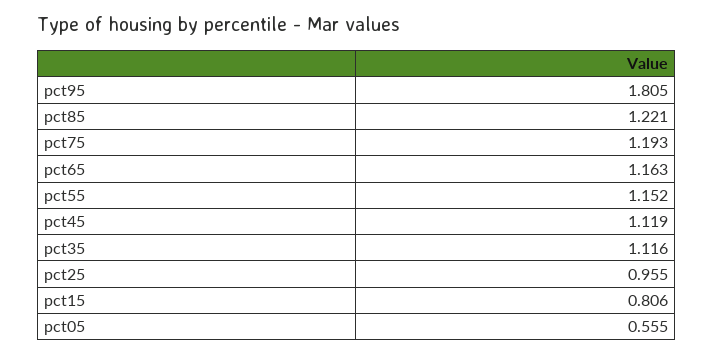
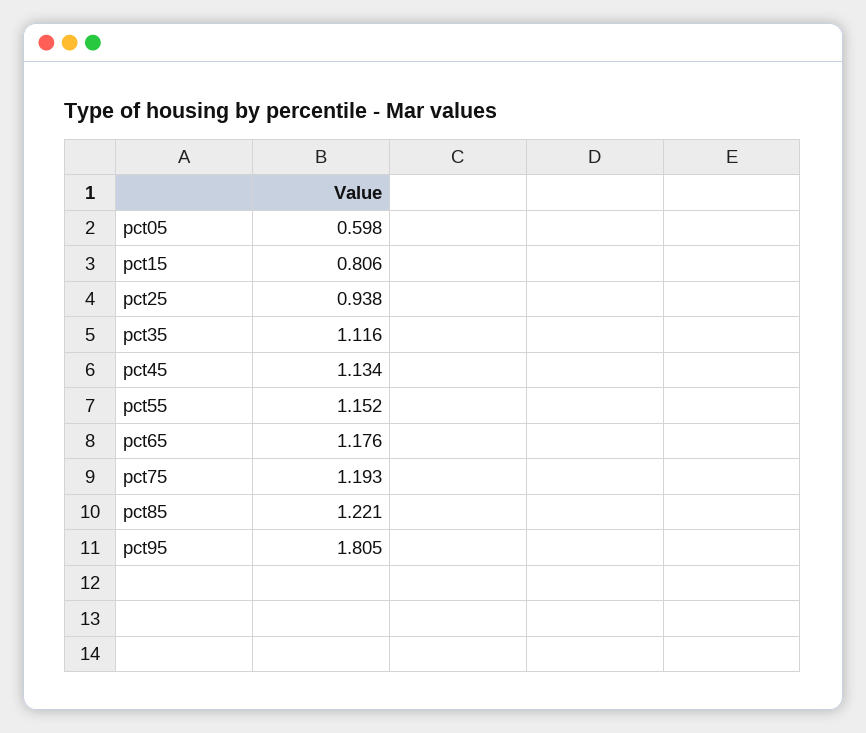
pct65: 1.163 -> 1.176
pct45: 1.119 -> 1.134
pct25: 0.955 -> 0.938
pct05: 0.555 -> 0.598

